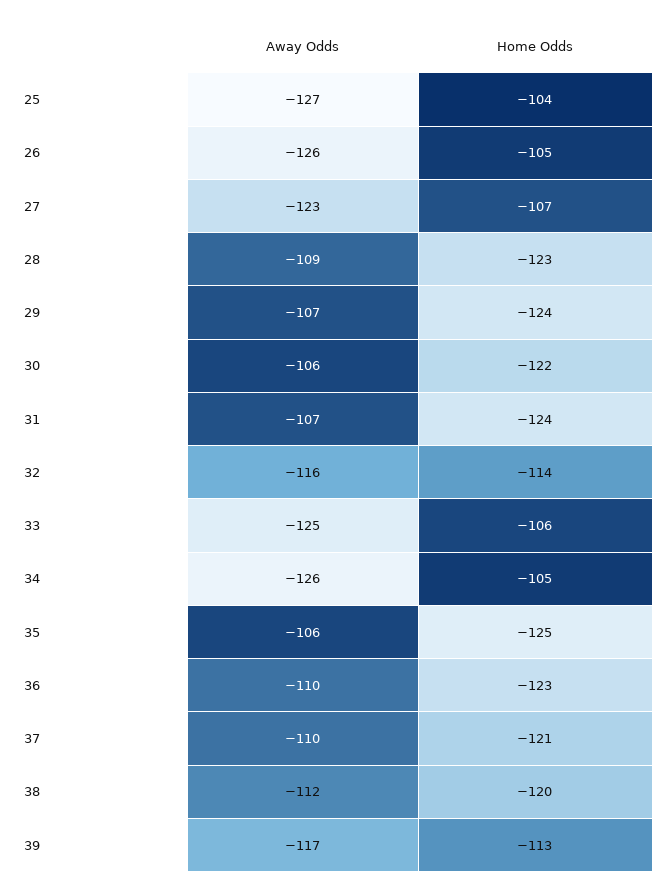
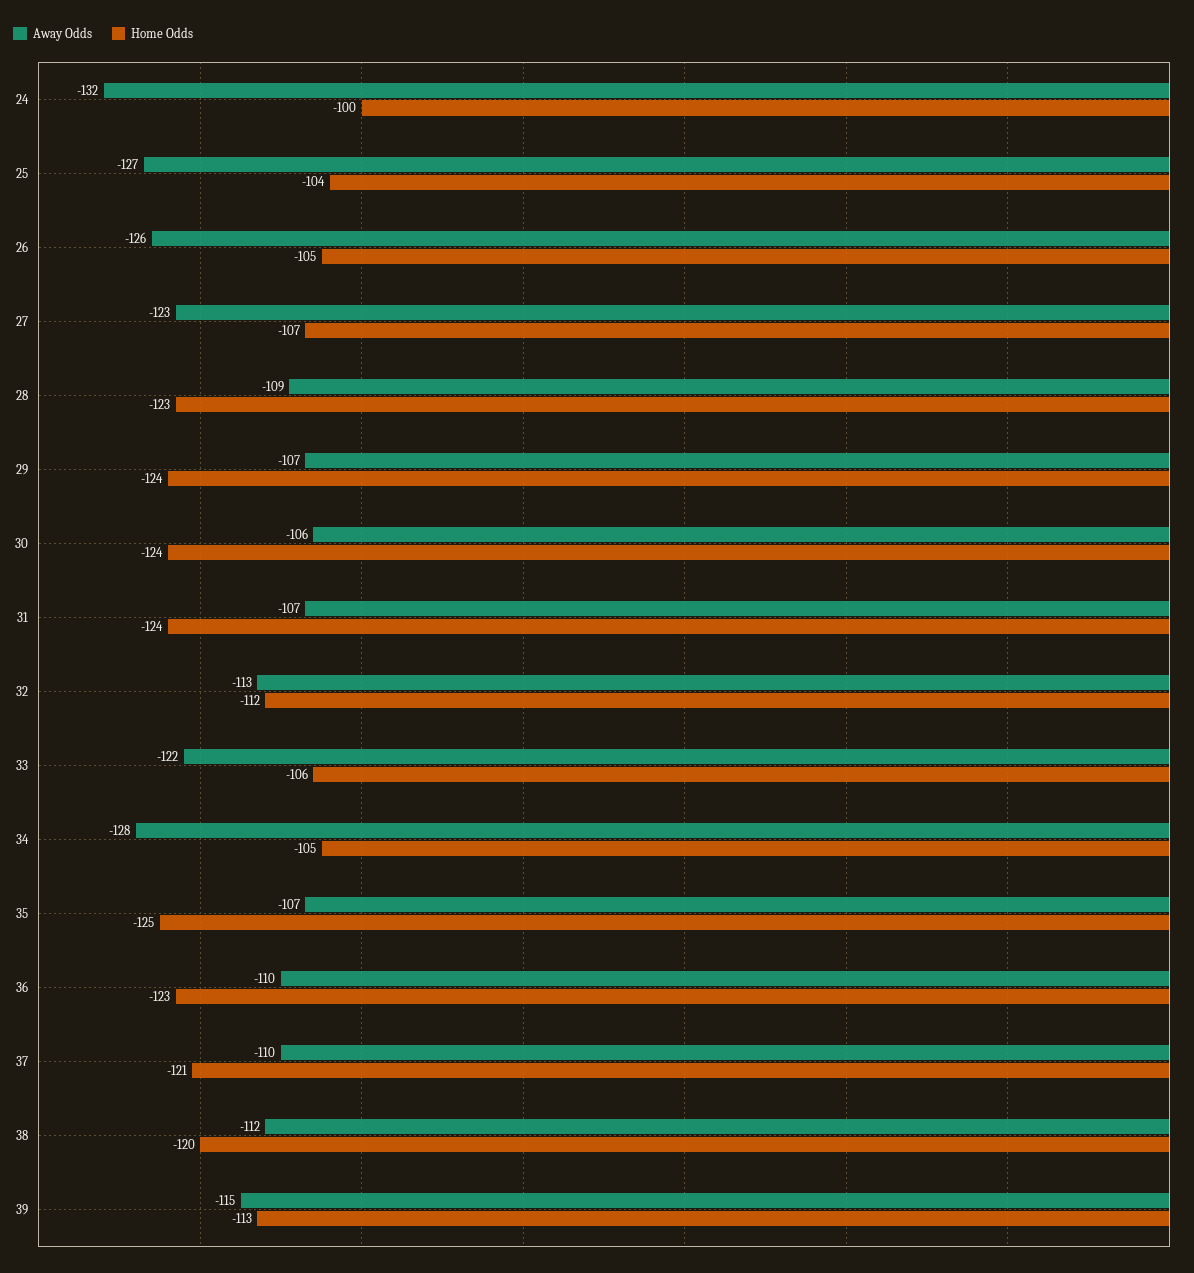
Home Odds, 30: -122 -> -124
Away Odds, 32: -116 -> -113
Home Odds, 32: -114 -> -112
Away Odds, 33: -125 -> -122
Away Odds, 34: -126 -> -128
Away Odds, 35: -106 -> -107
Away Odds, 39: -117 -> -115
Away Odds, 24: none -> -132
Home Odds, 24: none -> -100

